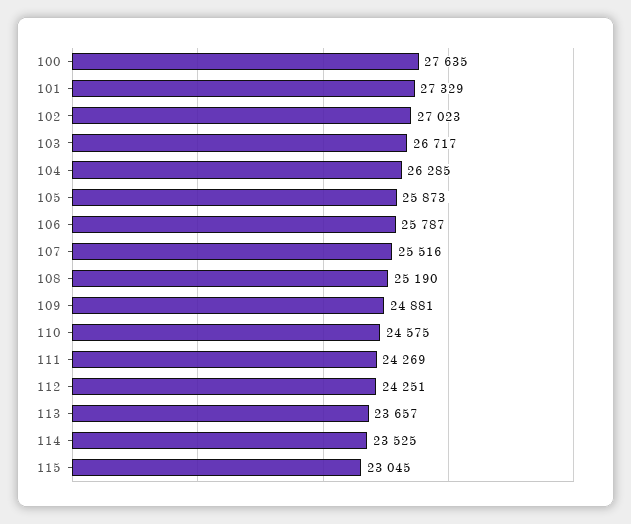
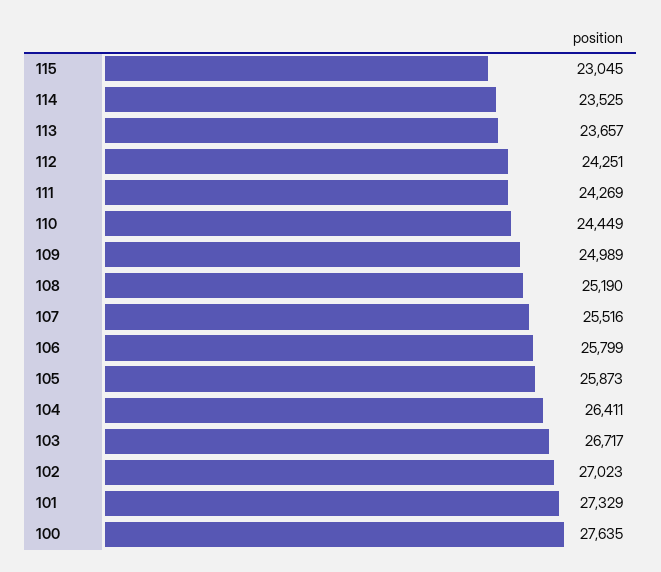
104: 26285 -> 26411
106: 25787 -> 25799
109: 24881 -> 24989
110: 24575 -> 24449

